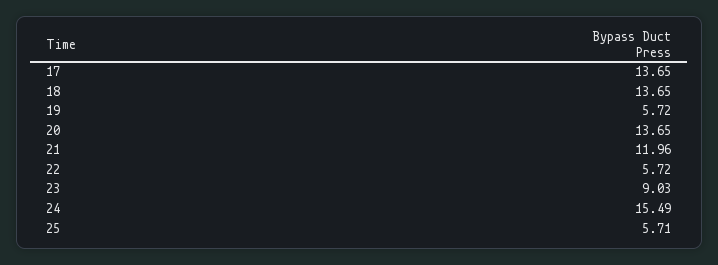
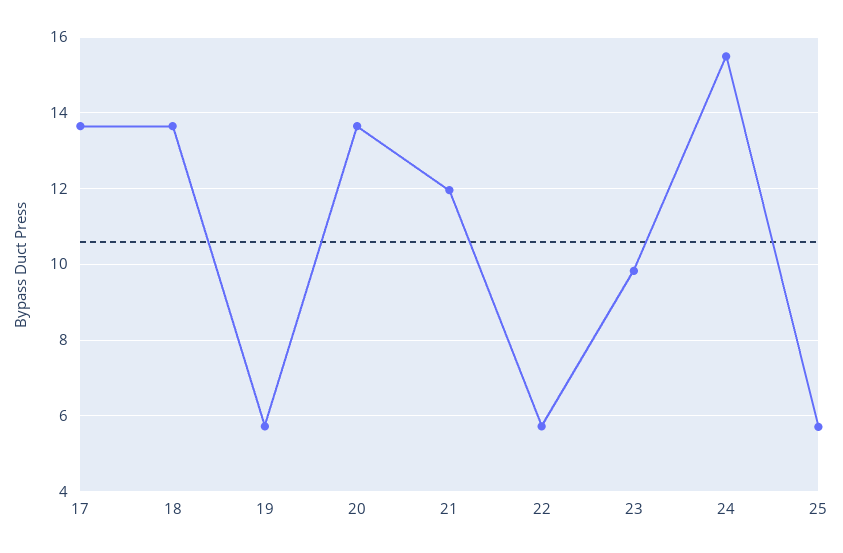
23: 9.03 -> 9.8

